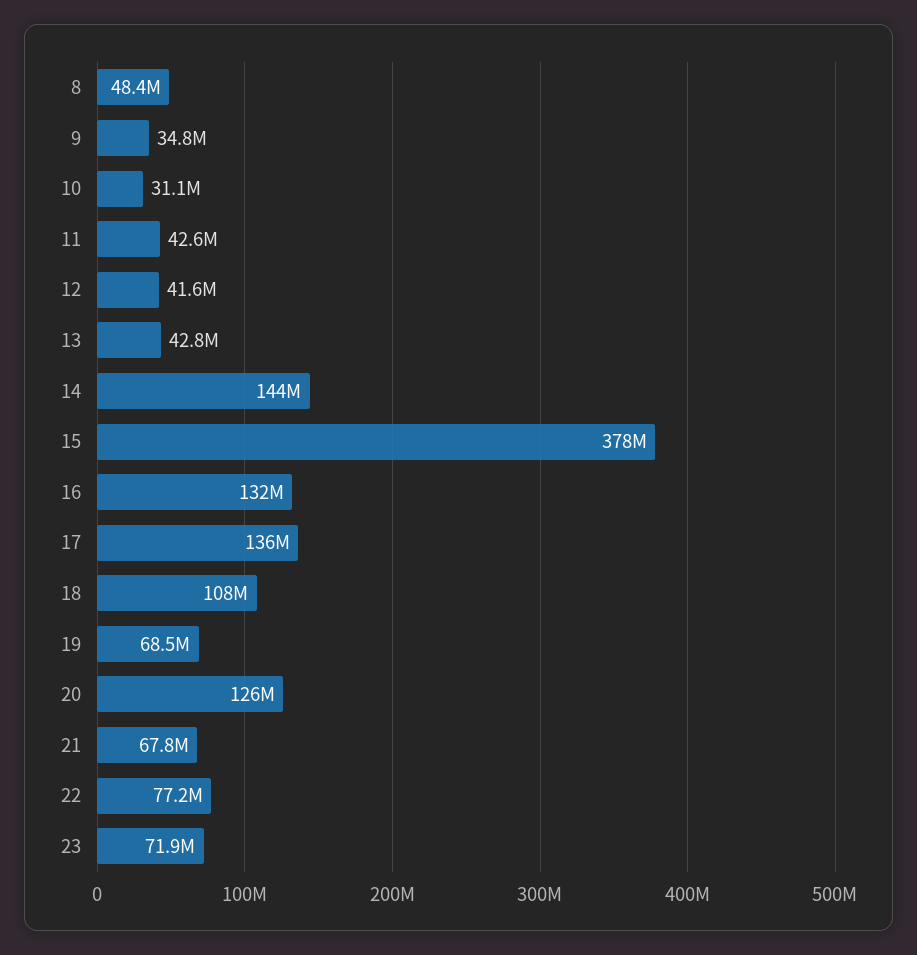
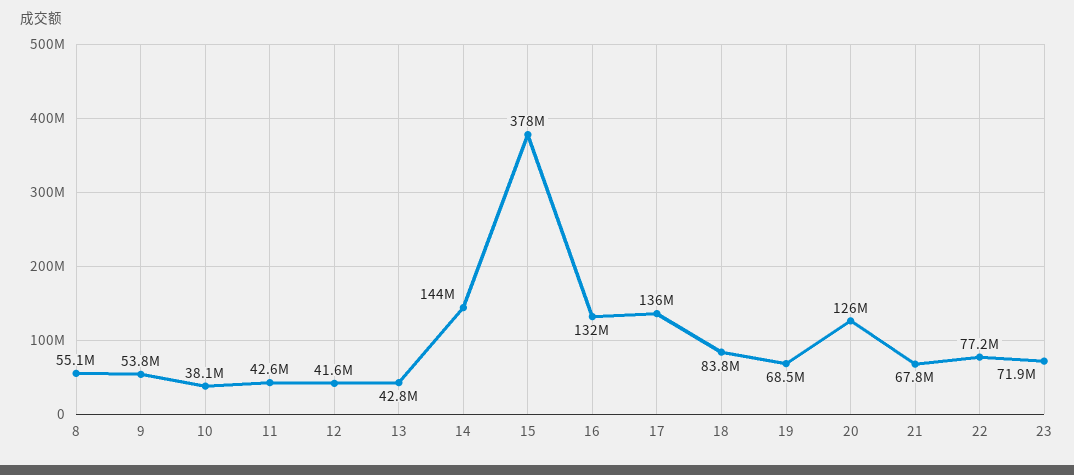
8: 48400000 -> 55100000
9: 34800000 -> 53800000
10: 31100000 -> 38100000
18: 108000000 -> 83800000

